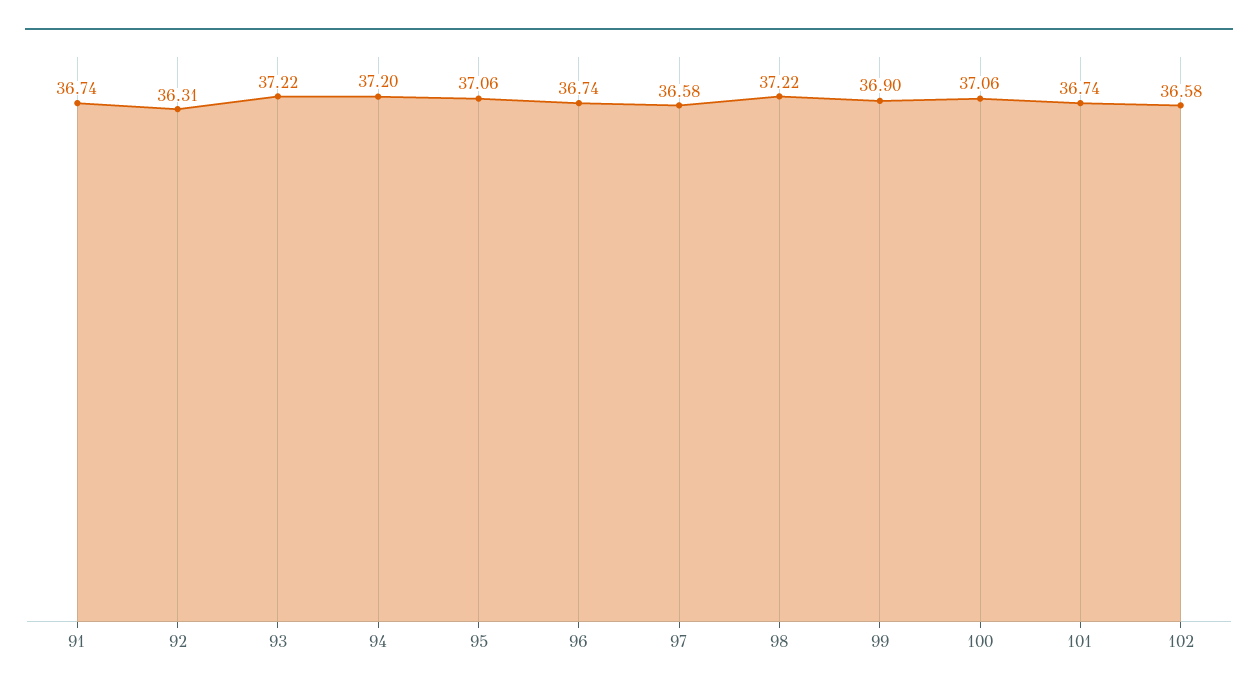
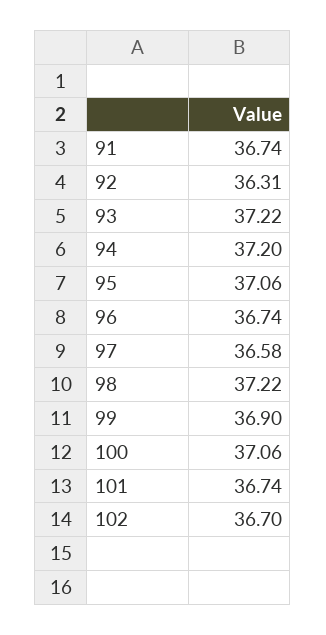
102: 36.58 -> 36.7

